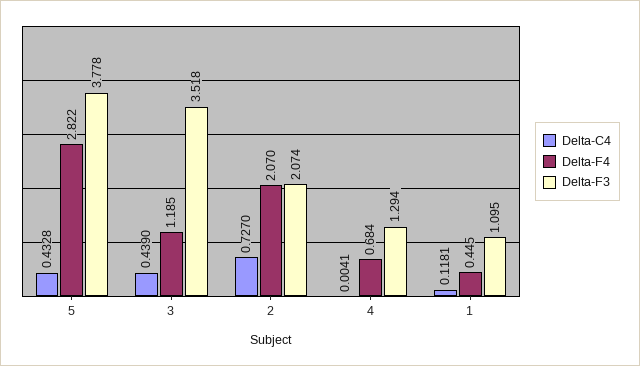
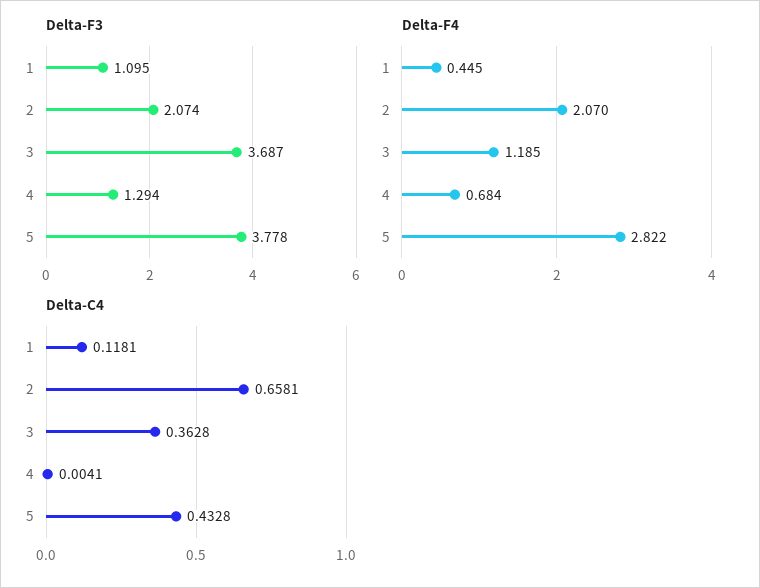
Delta-C4, 3: 0.439 -> 0.3628
Delta-F3, 3: 3.518 -> 3.687
Delta-C4, 2: 0.727 -> 0.6581

